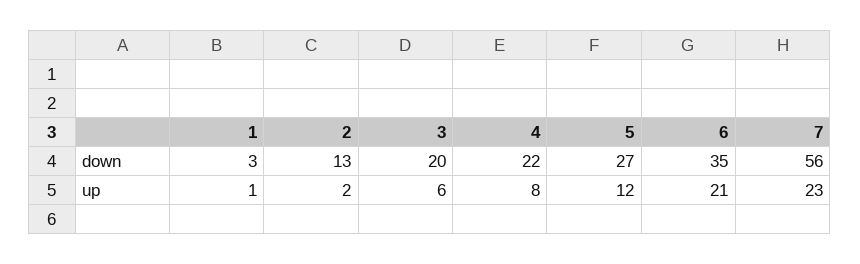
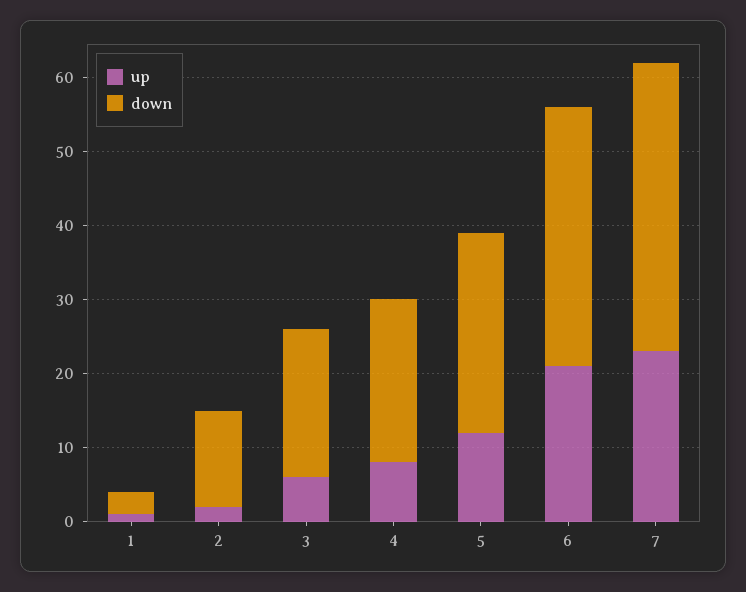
down, 7: 56 -> 40

